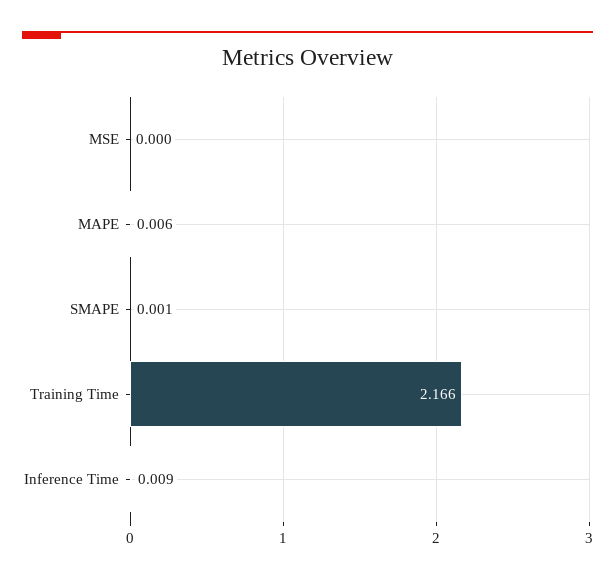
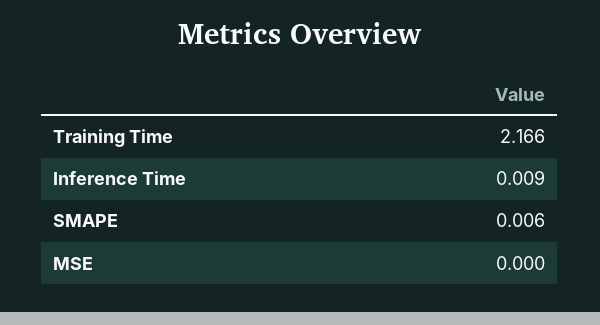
MAPE: 0.006 -> none
SMAPE: 0.001 -> 0.006

